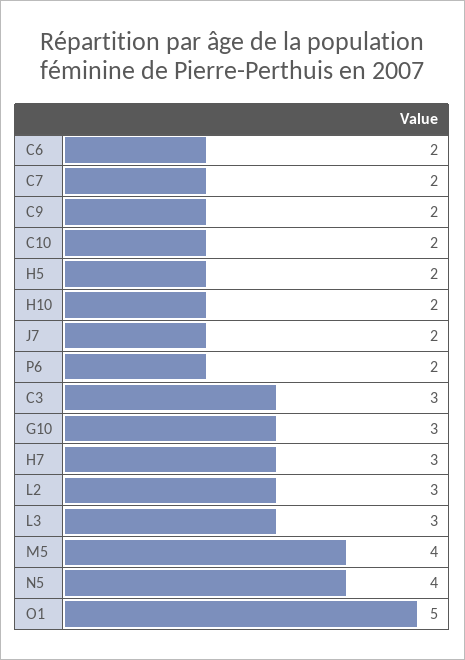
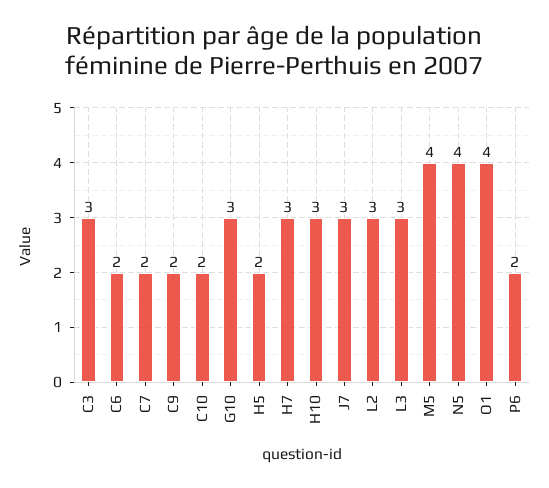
H10: 2 -> 3
J7: 2 -> 3
O1: 5 -> 4

